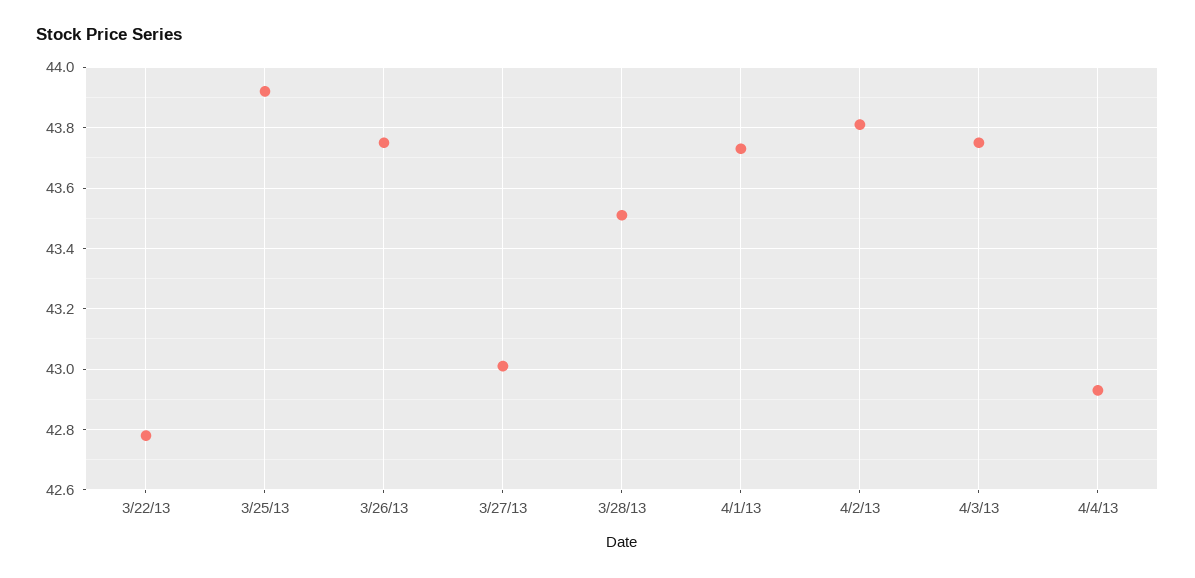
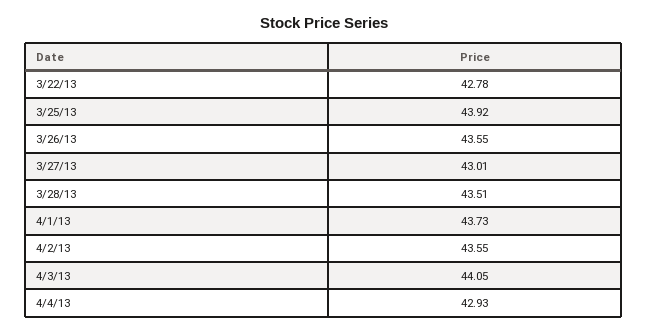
3/26/13: 43.75 -> 43.55
4/2/13: 43.8 -> 43.55
4/3/13: 43.75 -> 44.05

